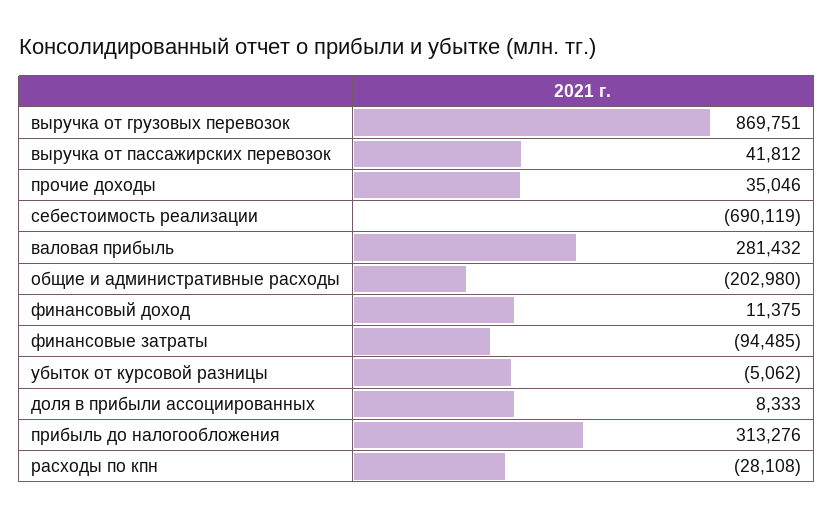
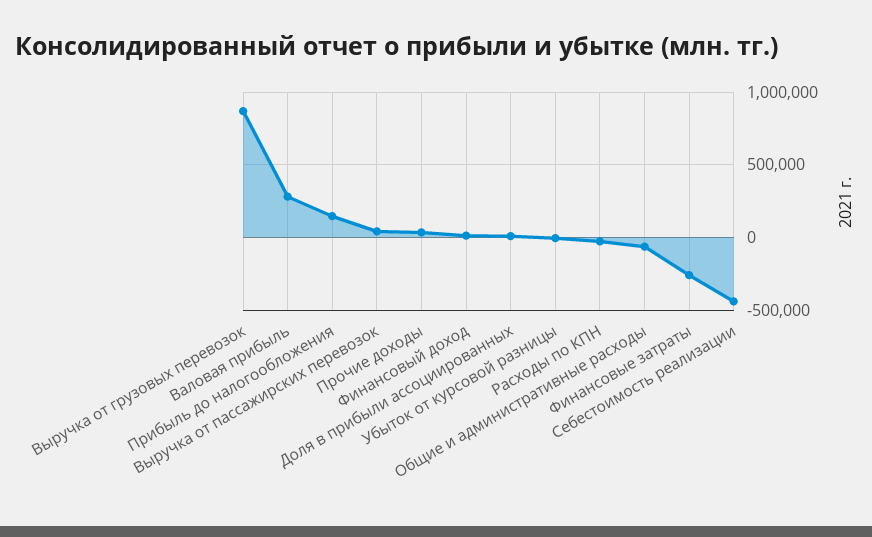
себестоимость реализации: -690119 -> -450000
общие и административные расходы: -202980 -> -50000
финансовые затраты: -94485 -> -250000
прибыль до налогообложения: 313276 -> 150000

